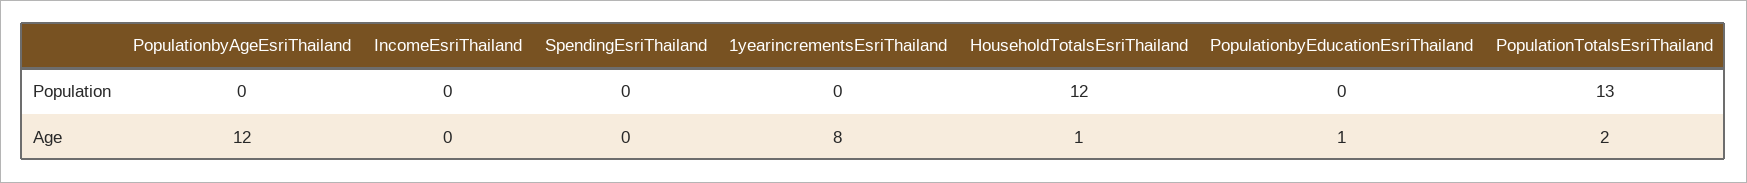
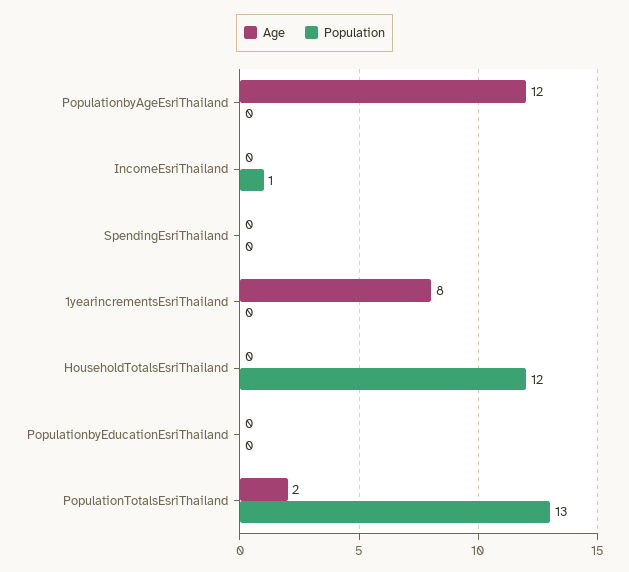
Population, IncomeEsriThailand: 0 -> 1
Age, HouseholdTotalsEsriThailand: 1 -> 0
Age, PopulationbyEducationEsriThailand: 1 -> 0

